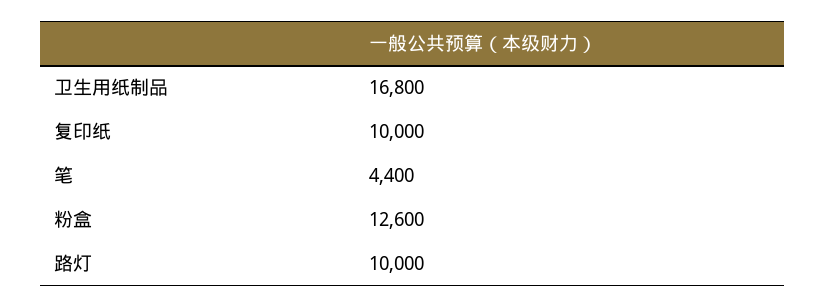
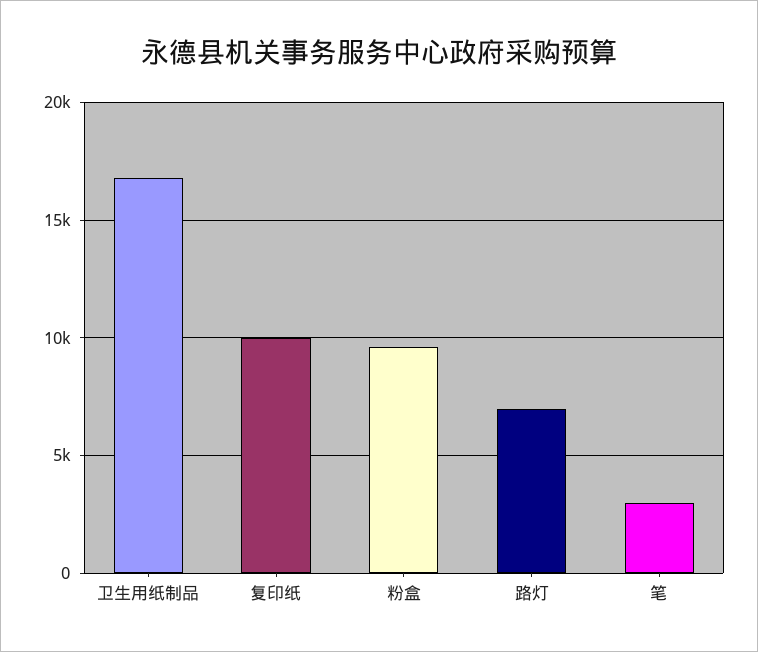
笔: 4400 -> 3000
粉盒: 12600 -> 9500
路灯: 10000 -> 7000

